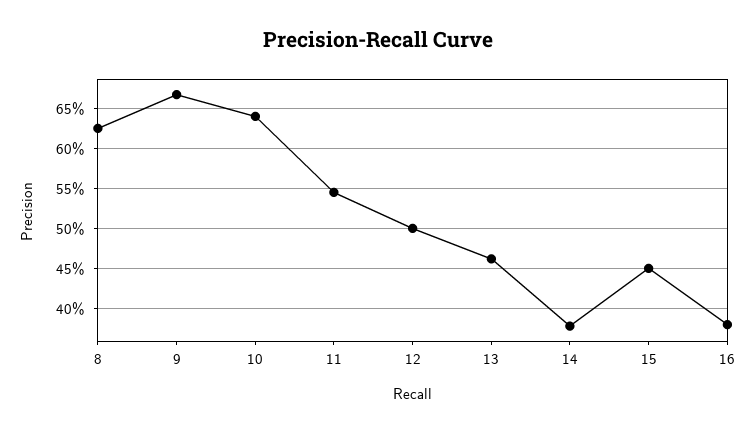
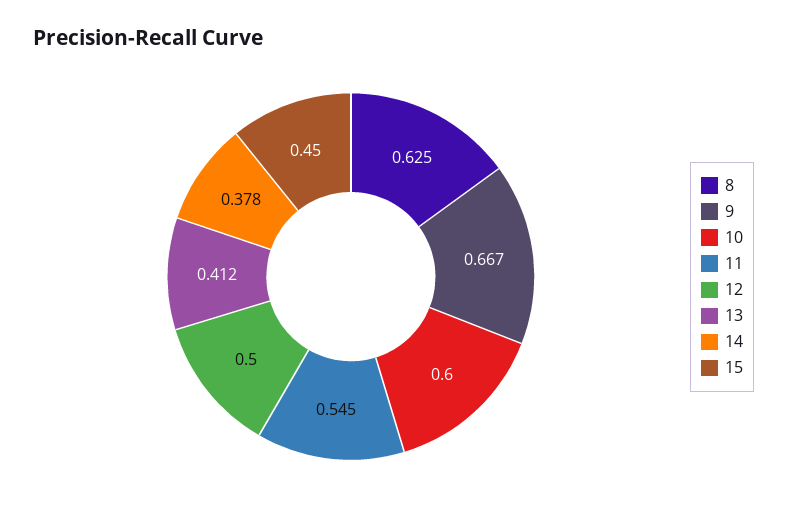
10: 0.64 -> 0.6
13: 0.46 -> 0.412
16: 0.38 -> none

